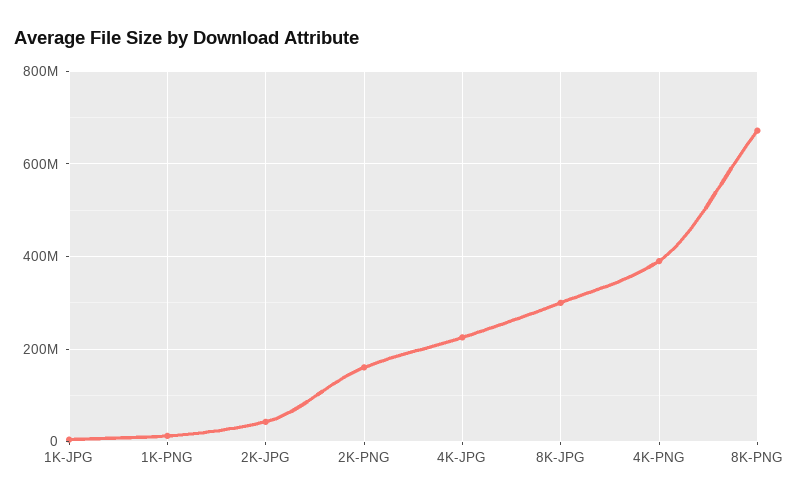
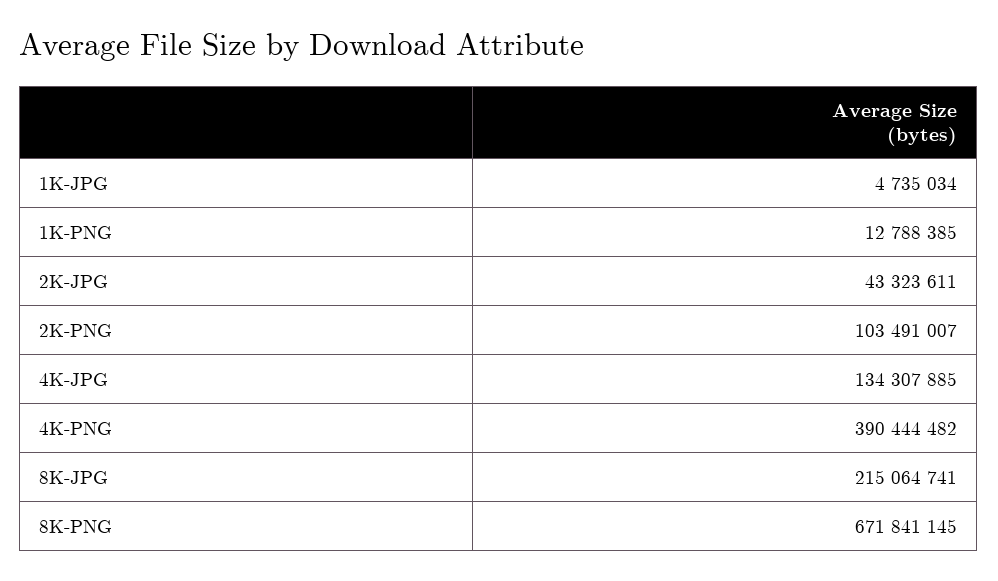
2K-PNG: 160000000 -> 103491007
4K-JPG: 220000000 -> 134307885
8K-JPG: 300000000 -> 215064741

